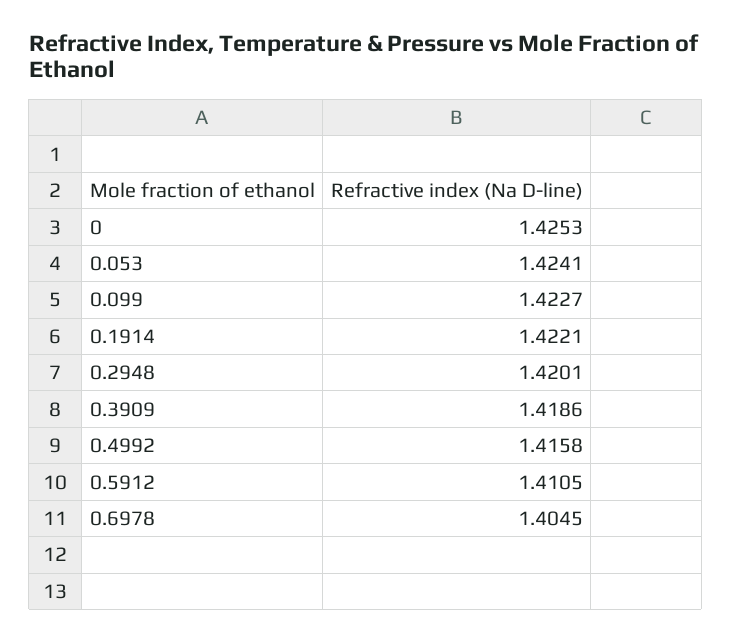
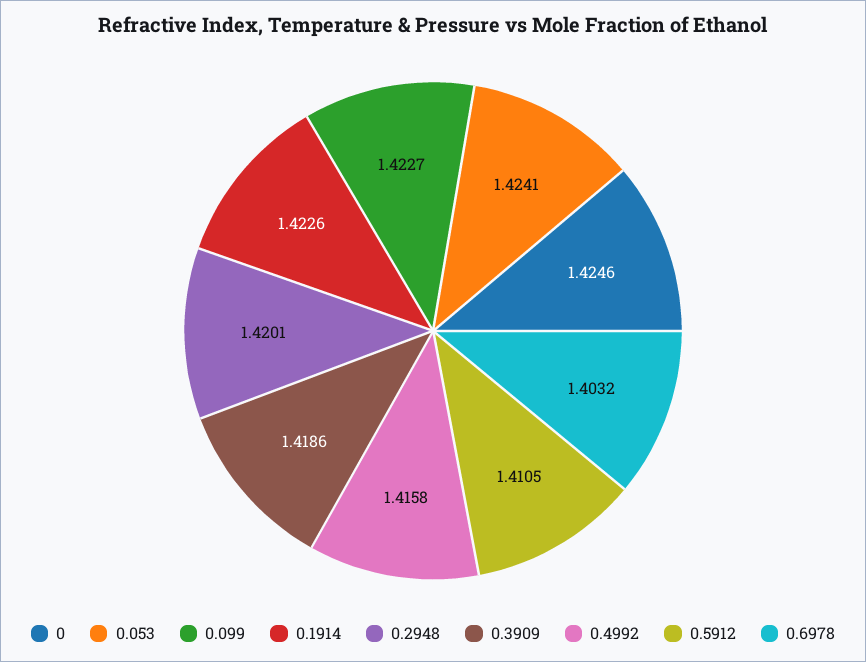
0: 1.4253 -> 1.4246
0.1914: 1.4221 -> 1.4226
0.6978: 1.4045 -> 1.4032

